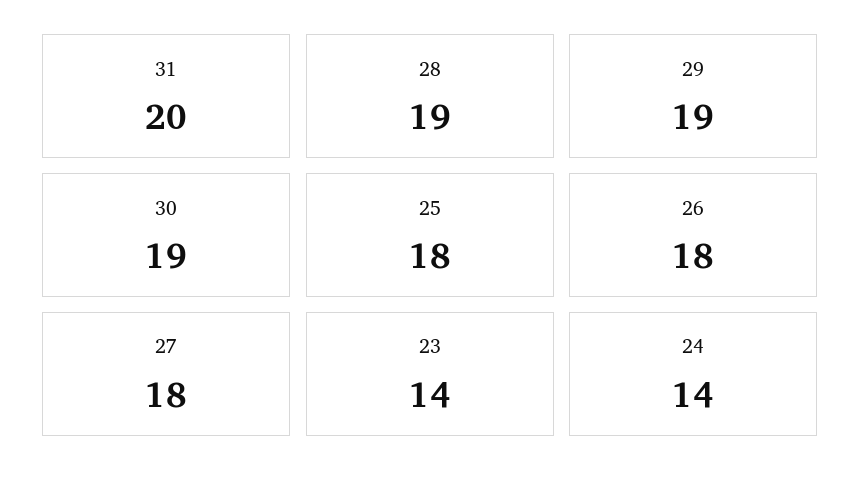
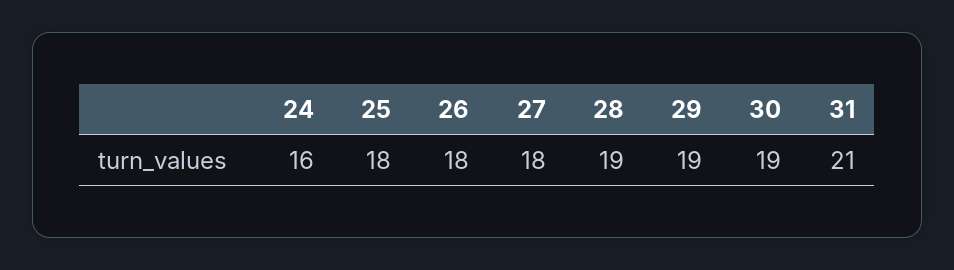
31: 20 -> 21
23: 14 -> none
24: 14 -> 16

